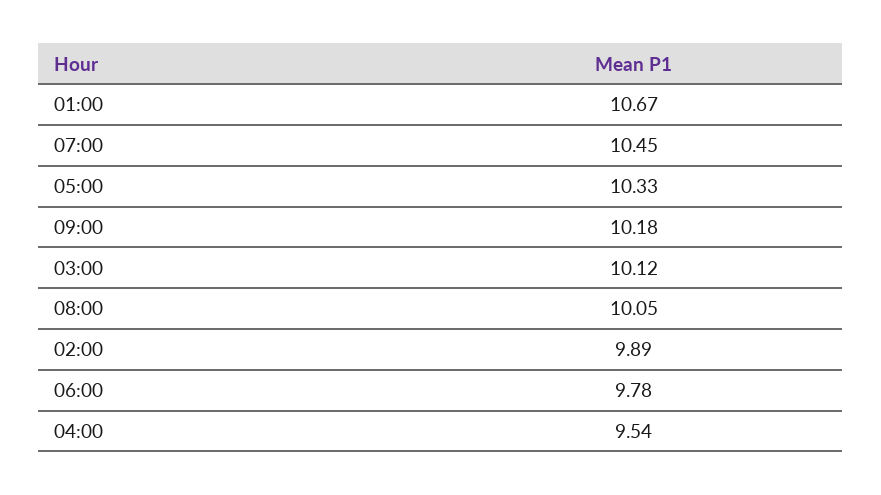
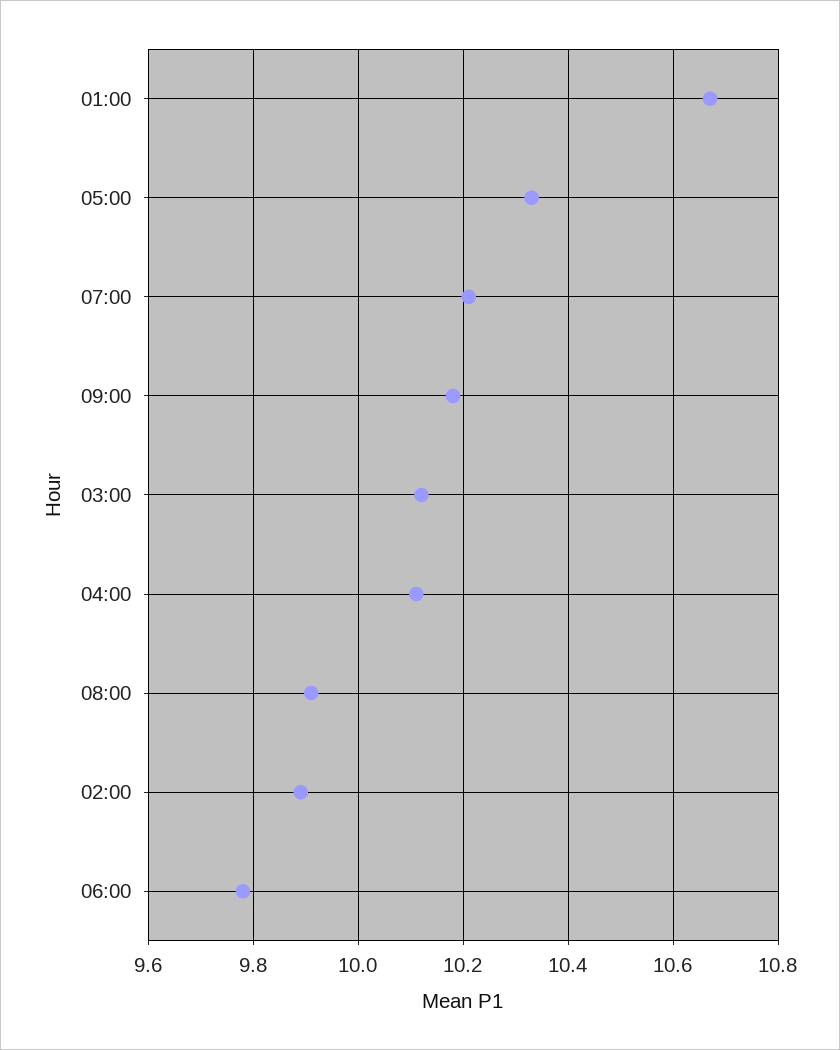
07:00: 10.45 -> 10.2
08:00: 10.05 -> 9.9
04:00: 9.54 -> 10.1

